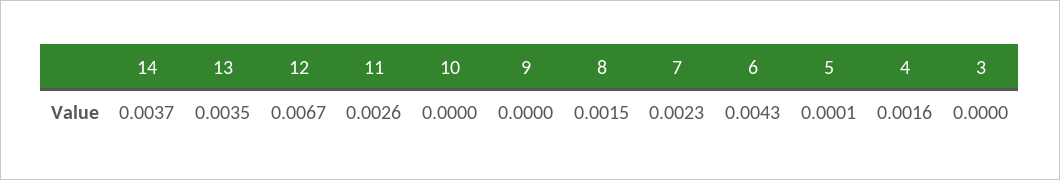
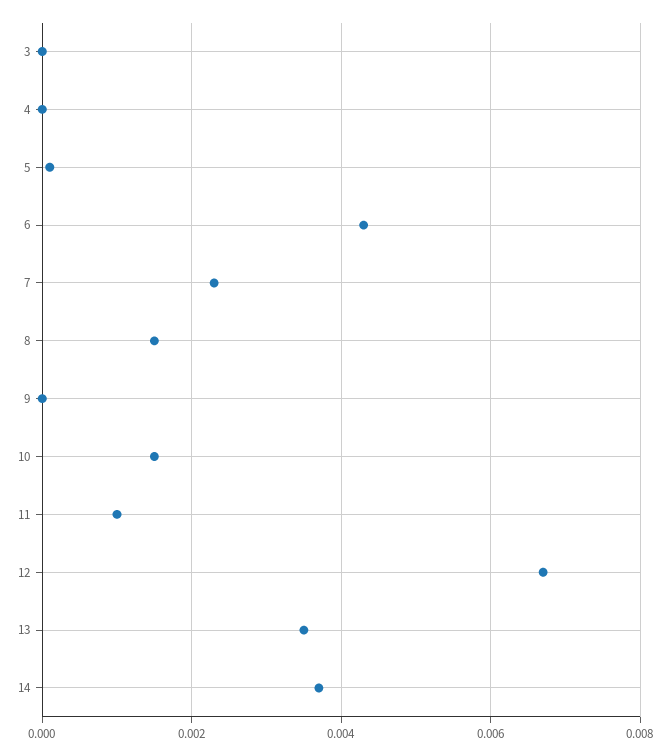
11: 0.0026 -> 0.001
10: 0 -> 0.0015
4: 0.0016 -> 0

